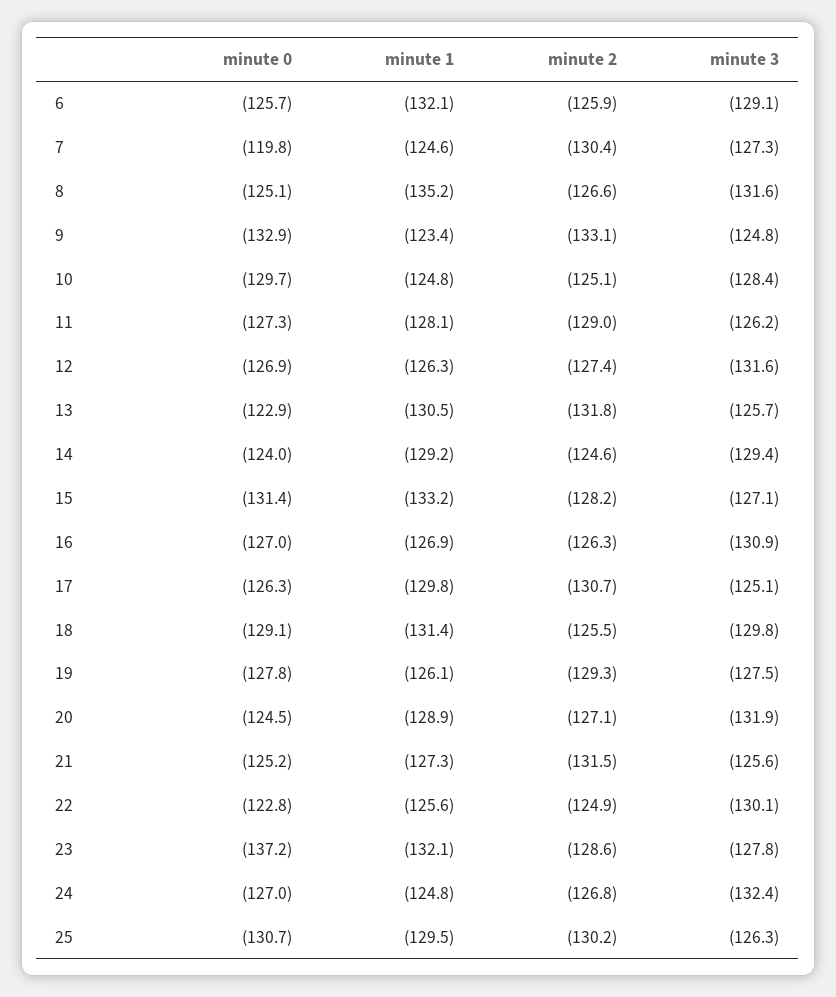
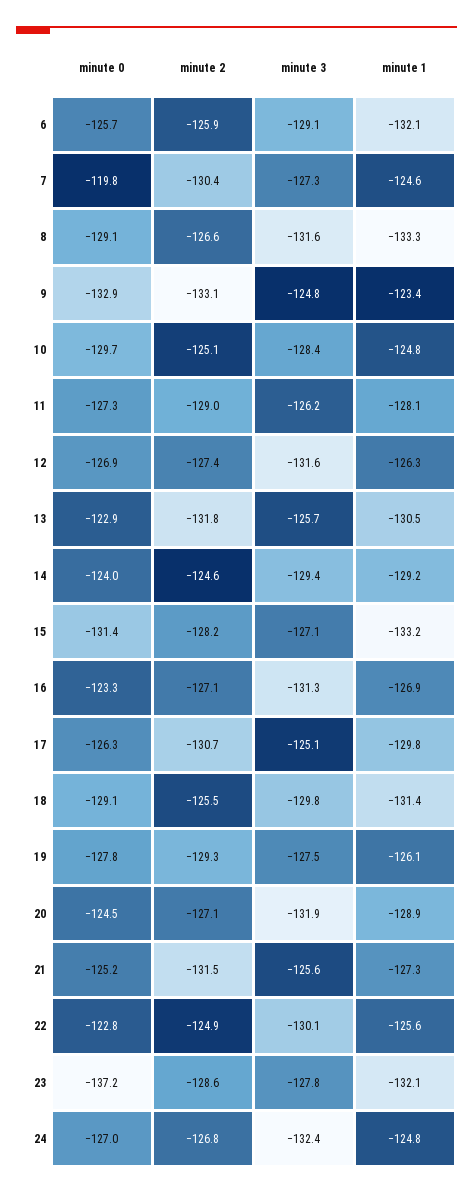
minute 0, 8: -125.1 -> -129.1
minute 1, 8: -135.2 -> -133.3
minute 0, 16: -127 -> -123.3
minute 2, 16: -126.3 -> -127.1
minute 3, 16: -130.9 -> -131.3
minute 0, 25: -130.7 -> none
minute 1, 25: -129.5 -> none
minute 2, 25: -130.2 -> none
minute 3, 25: -126.3 -> none

